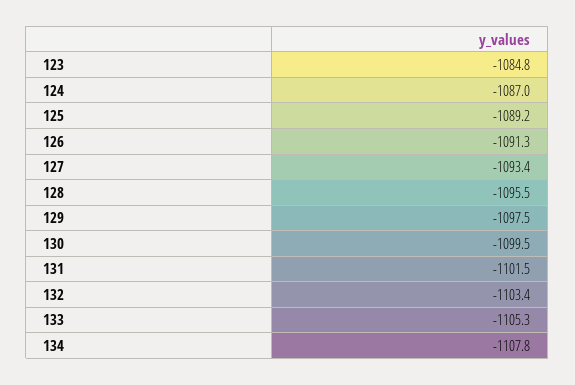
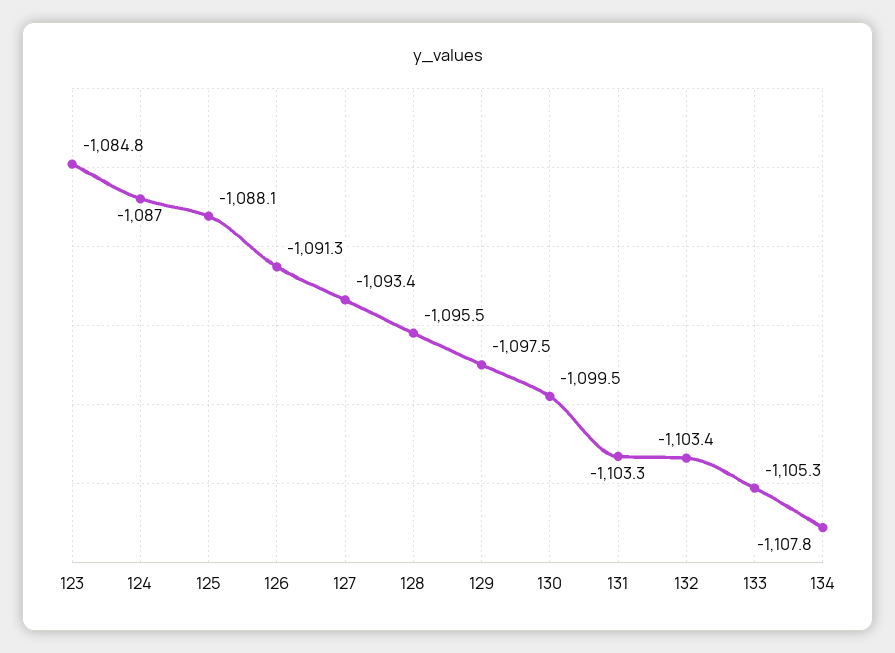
125: -1089.2 -> -1088.1
131: -1101.5 -> -1103.3

